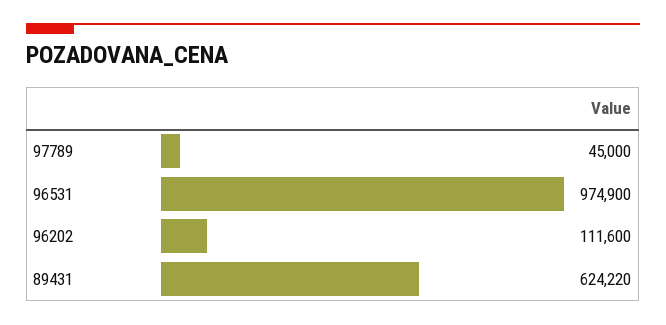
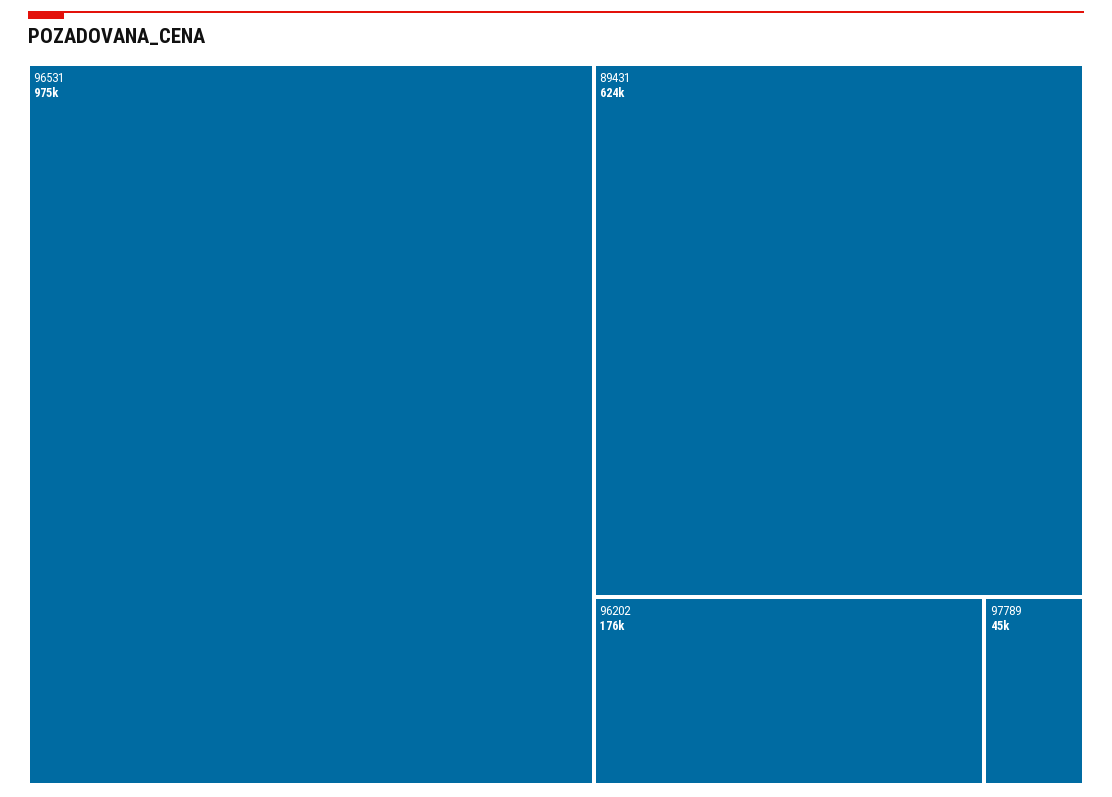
96202: 111600 -> 176000

